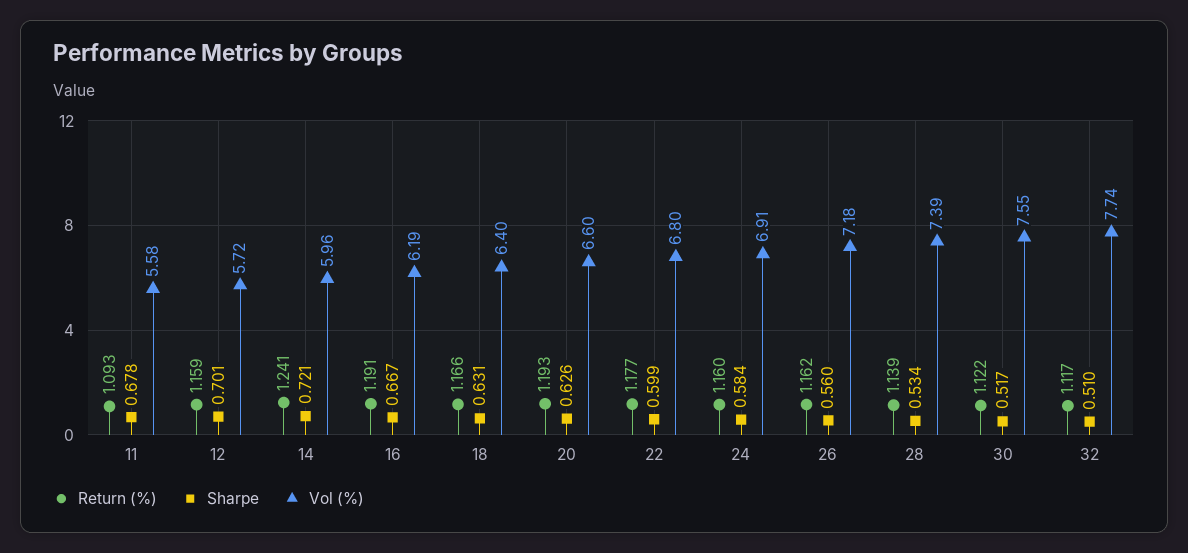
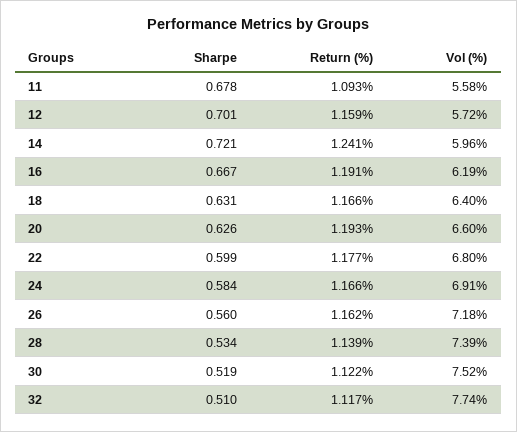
Return (%), 24: 1.16 -> 1.166
Sharpe, 30: 0.517 -> 0.519
Vol (%), 30: 7.55 -> 7.52

